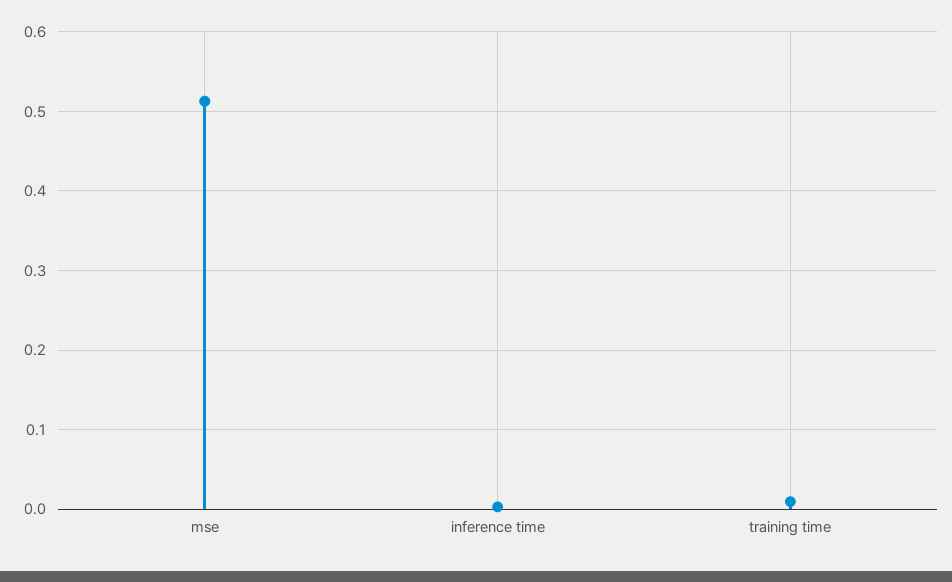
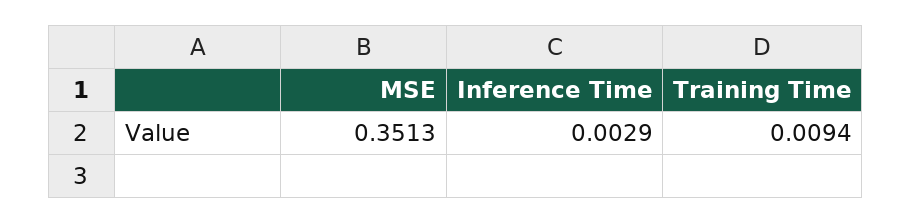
mse: 0.51 -> 0.3513

